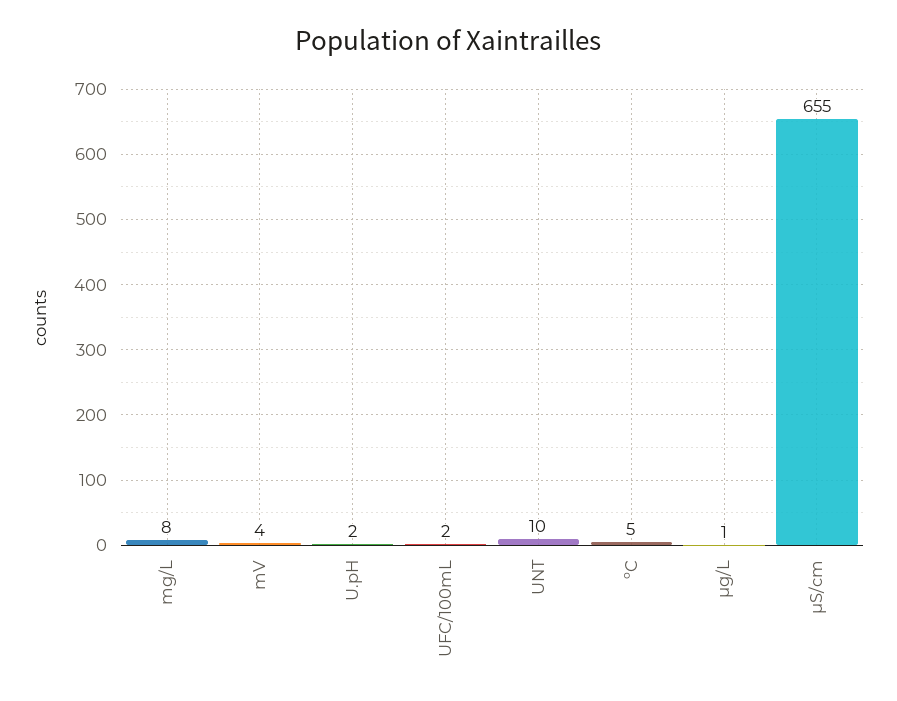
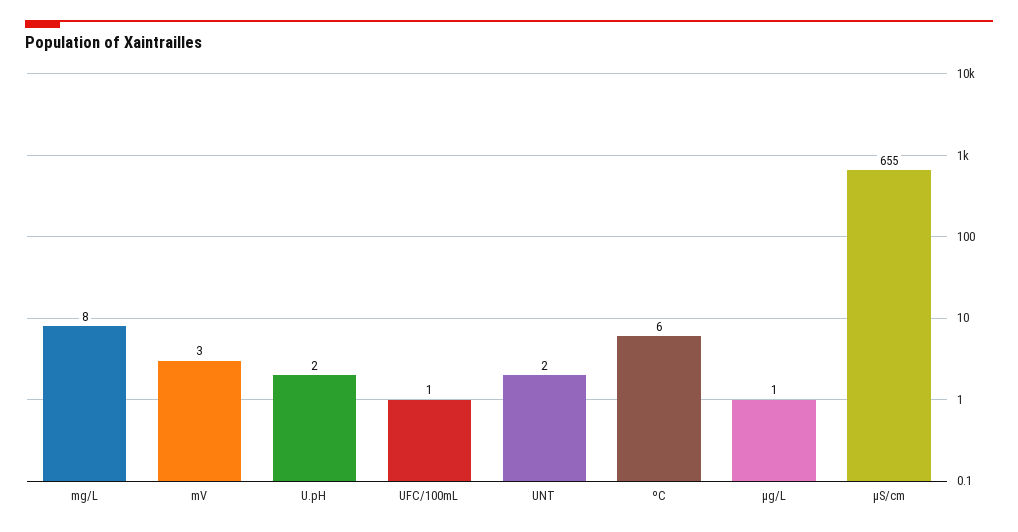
mV: 4 -> 3
UFC/100mL: 2 -> 1
UNT: 10 -> 2
ºC: 5 -> 6

